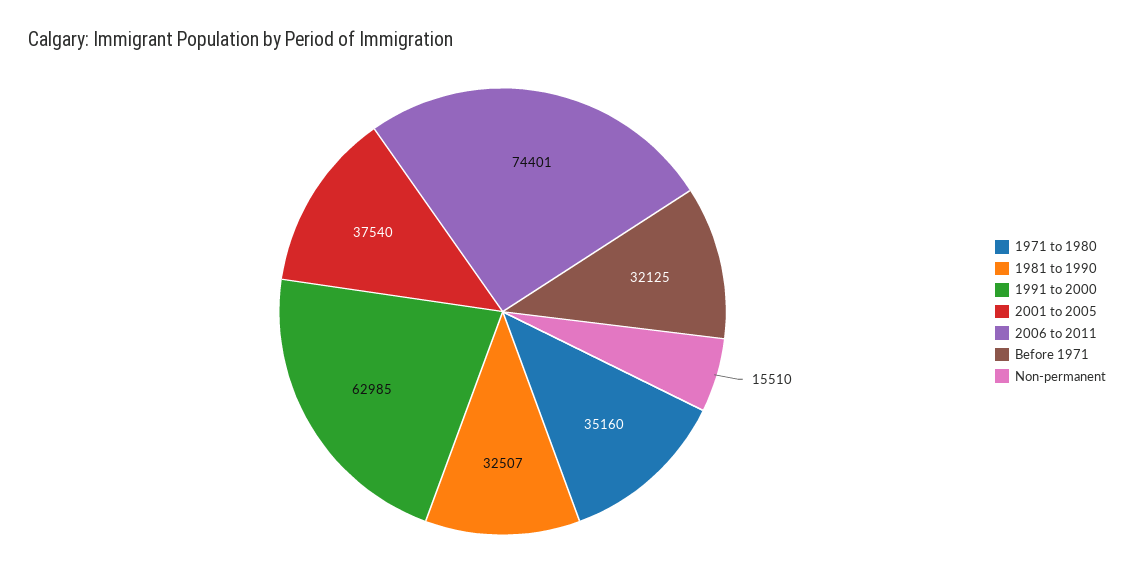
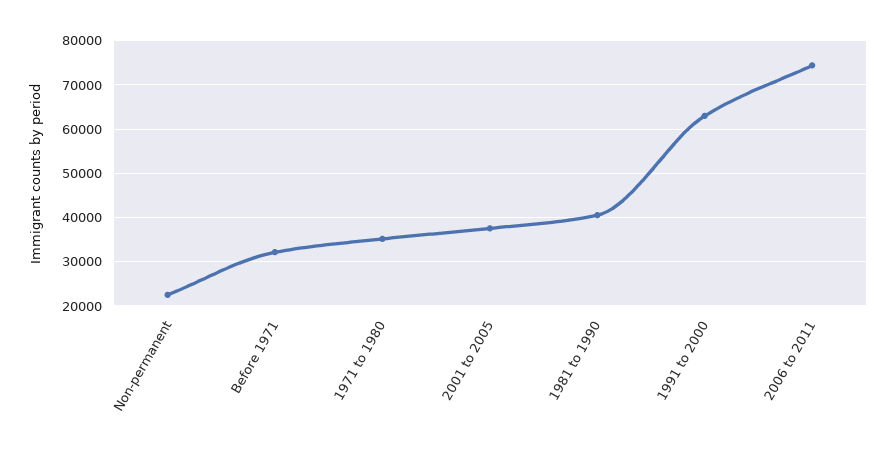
1981 to 1990: 32507 -> 40000
Non-permanent: 15510 -> 22000

